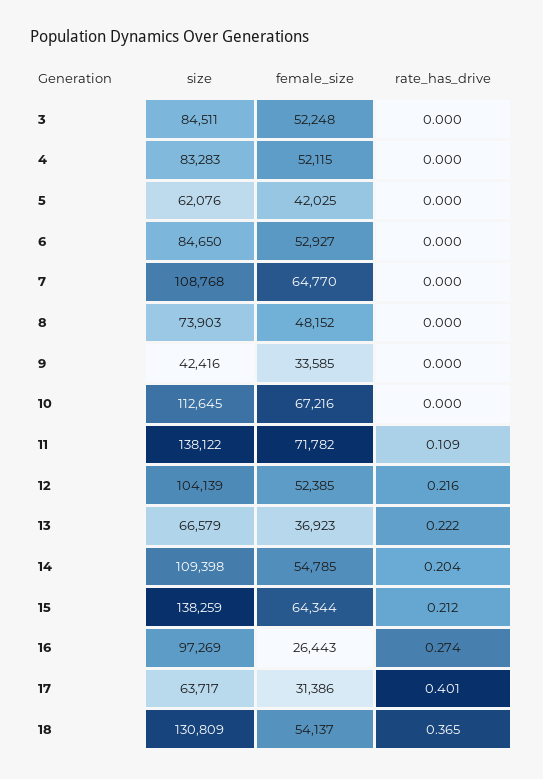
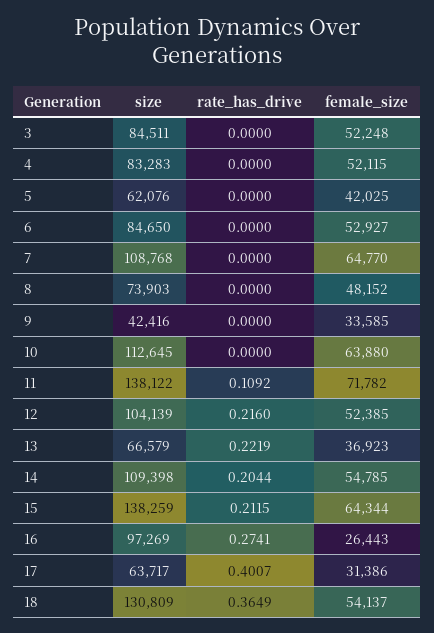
female_size, 10: 67216 -> 63880

